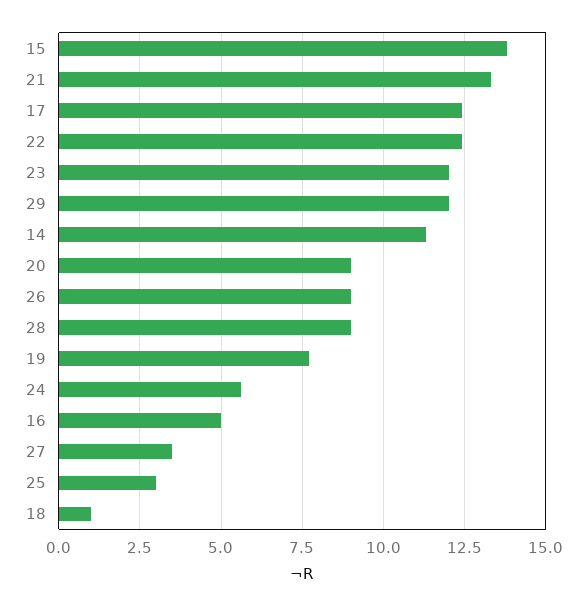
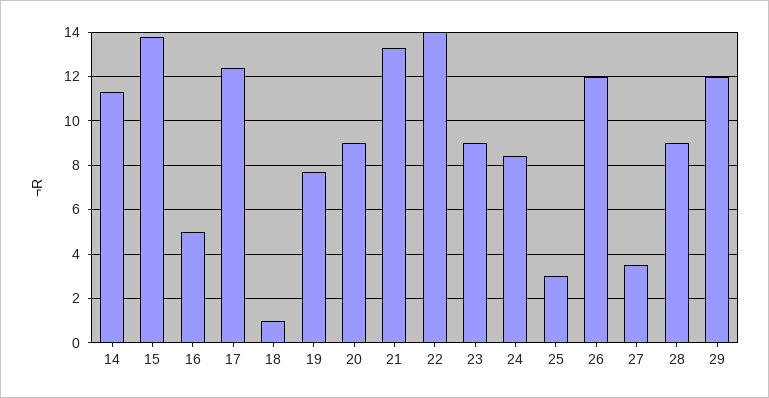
22: 12.5 -> 14
23: 12 -> 9
26: 9 -> 12
24: 5.5 -> 8.5

